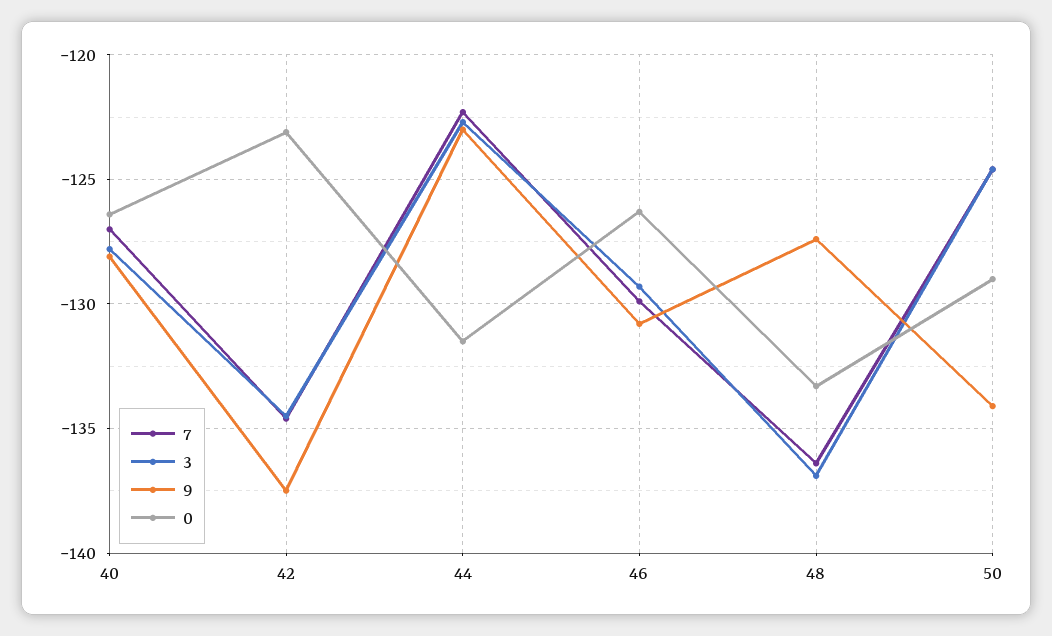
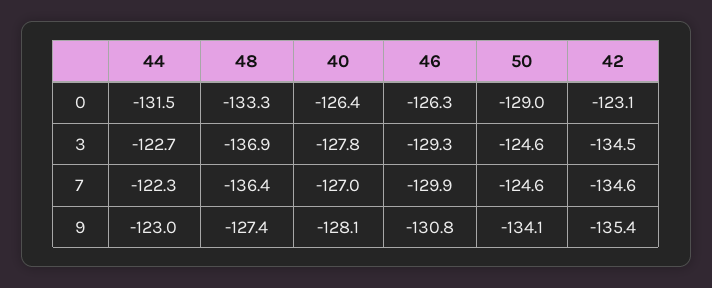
9, 42: -137.5 -> -135.4

